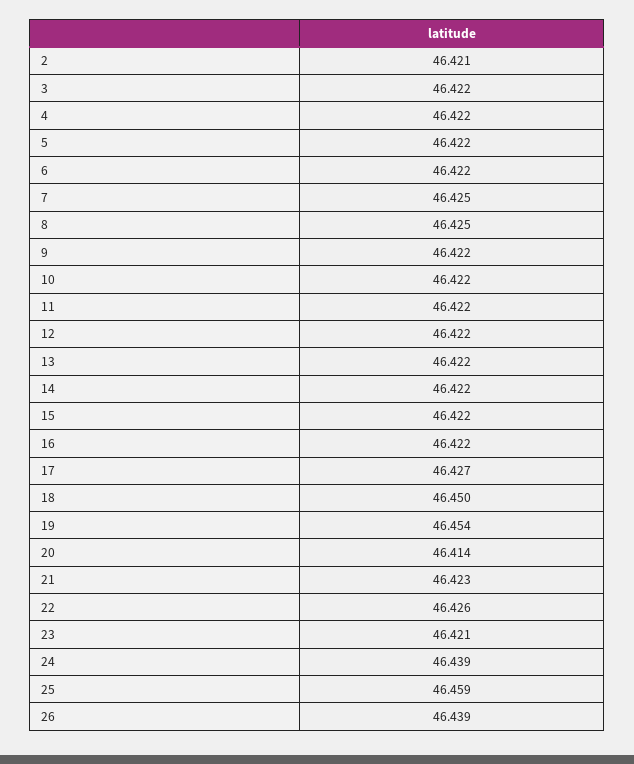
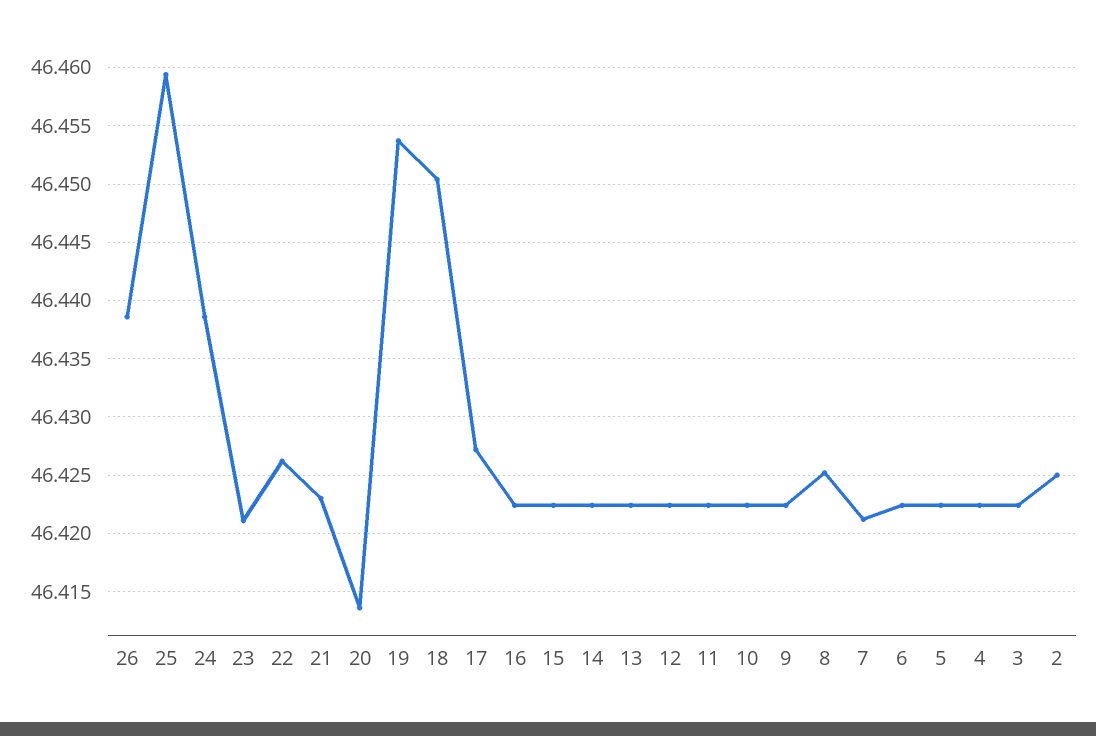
2: 46.421 -> 46.425
7: 46.425 -> 46.421

